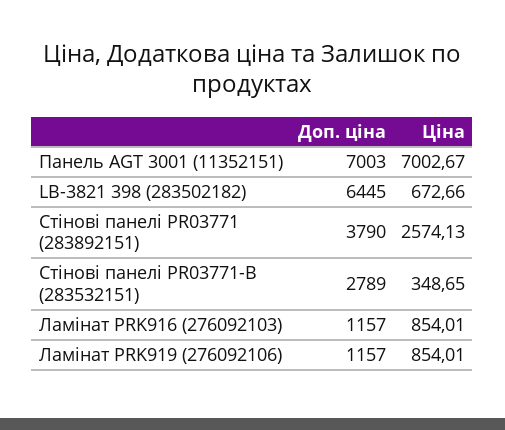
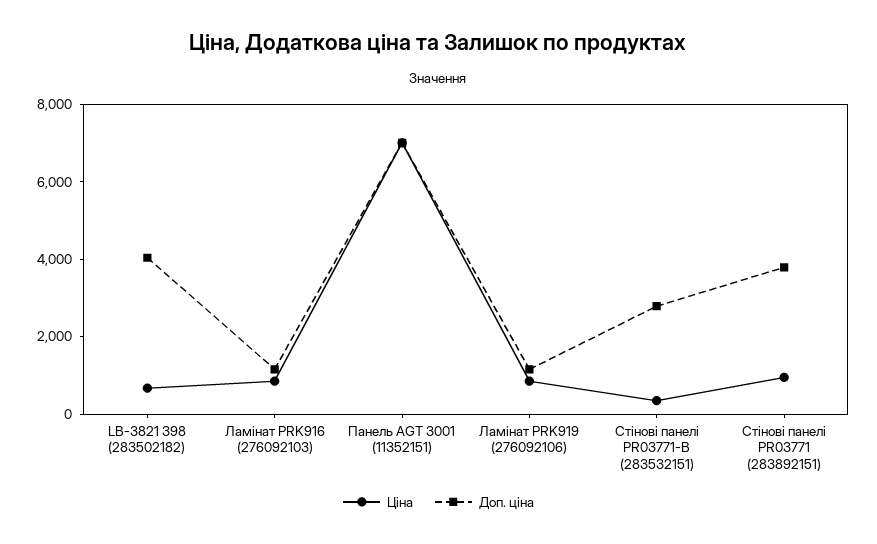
Доп. ціна, LB-3821 398 (283502182): 6445 -> 4000
Ціна, Стінові панелі PR03771 (283892151): 2574.13 -> 1000

